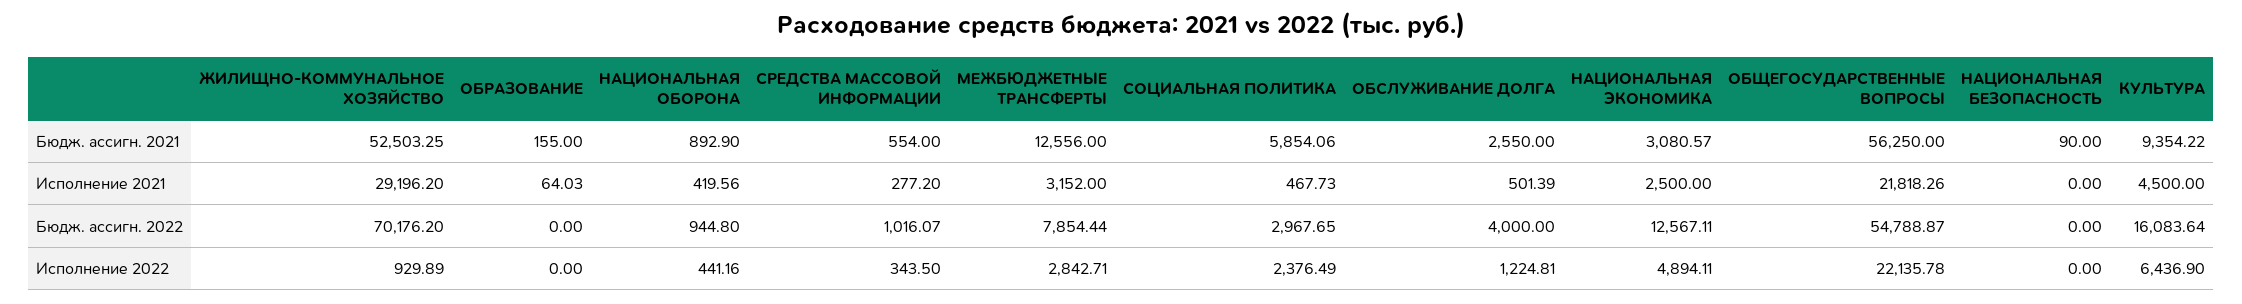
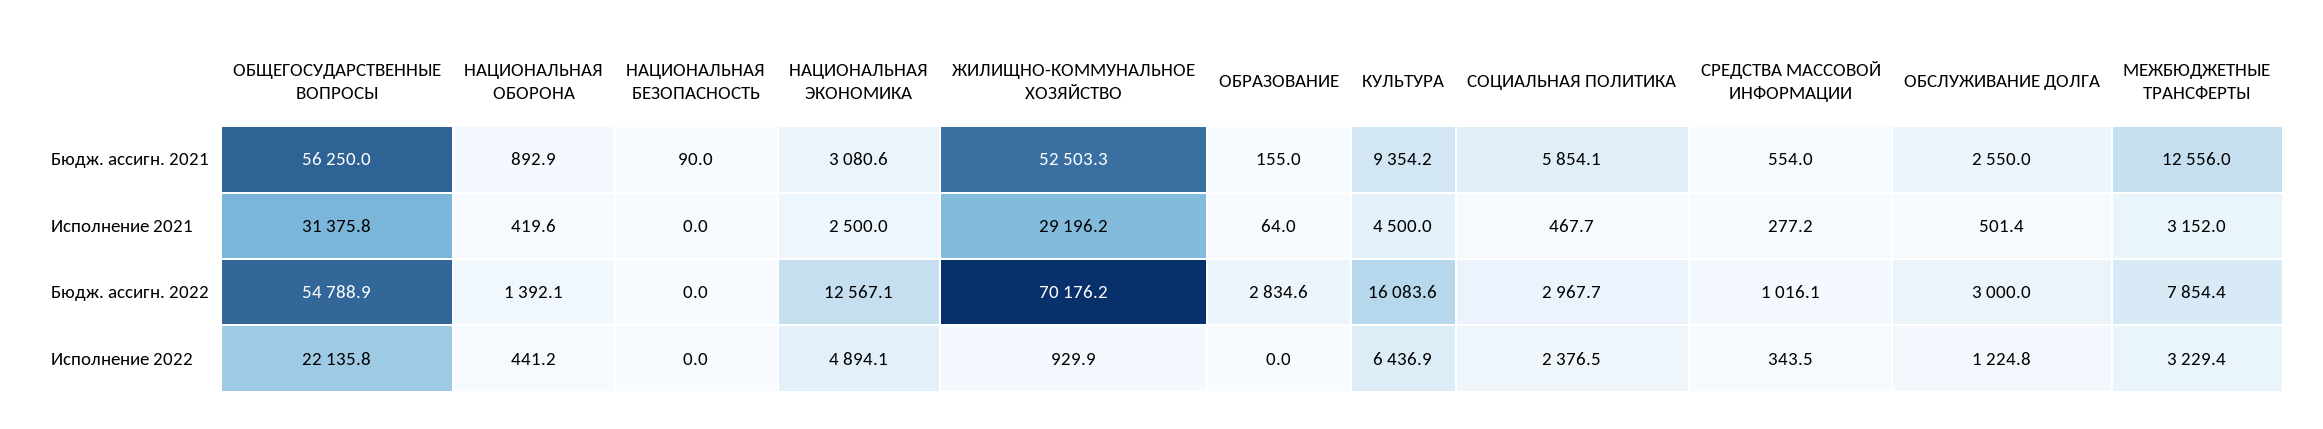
ОБЩЕГОСУДАРСТВЕННЫЕ ВОПРОСЫ, Исполнение 2021: 21818.26 -> 31375.8
ОБРАЗОВАНИЕ, Бюдж. ассигн. 2022: 0 -> 2834.6
НАЦИОНАЛЬНАЯ ОБОРОНА, Бюдж. ассигн. 2022: 944.8 -> 1392.1
ОБСЛУЖИВАНИЕ ДОЛГА, Бюдж. ассигн. 2022: 4000 -> 3000
МЕЖБЮДЖЕТНЫЕ ТРАНСФЕРТЫ, Исполнение 2022: 2842.71 -> 3229.4

